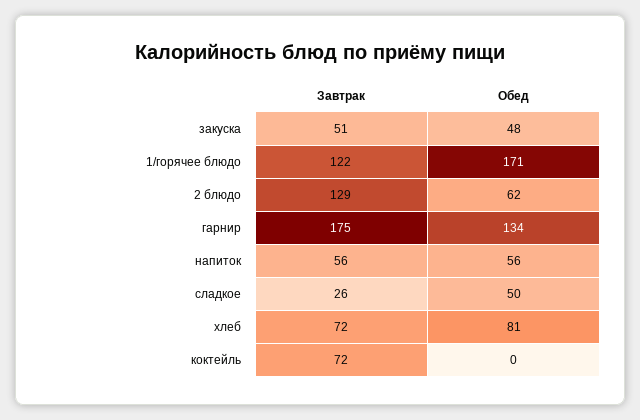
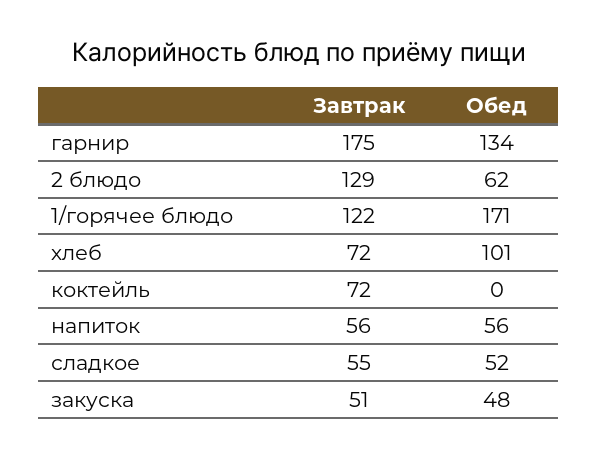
Завтрак, сладкое: 26 -> 55
Обед, сладкое: 50 -> 52
Обед, хлеб: 81 -> 101

